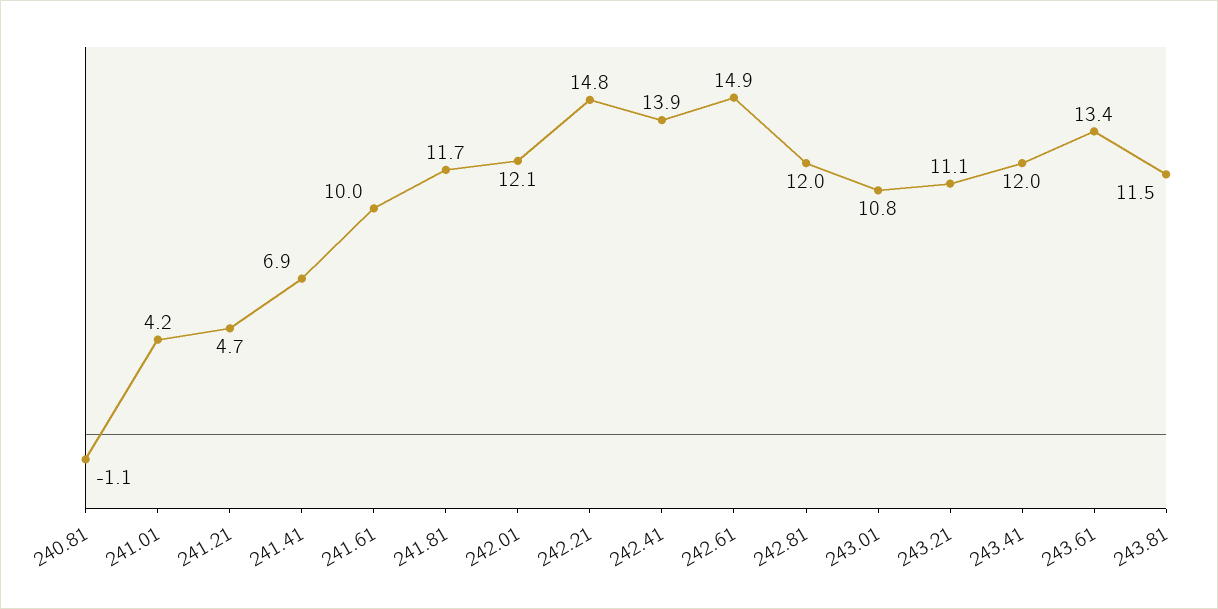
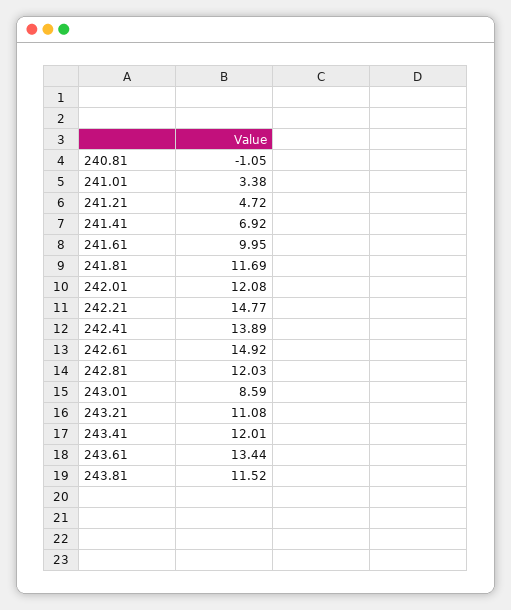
241.01: 4.2 -> 3.38
243.01: 10.8 -> 8.59

